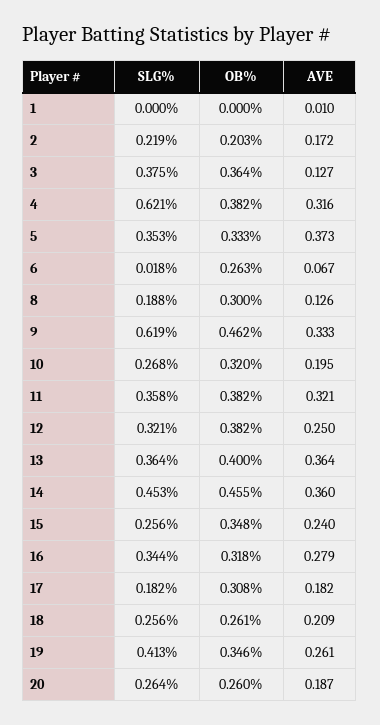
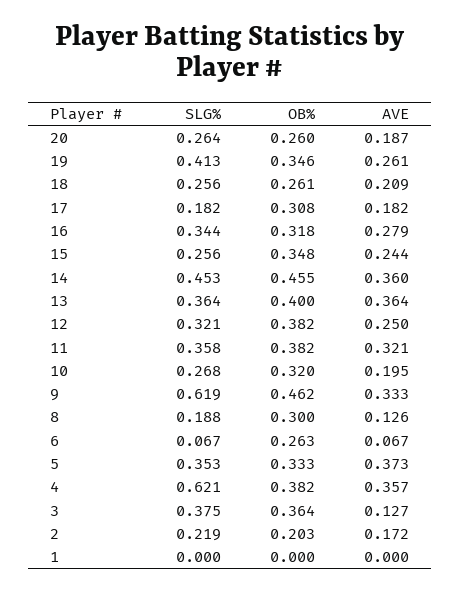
AVE, 1: 0.01 -> 0
AVE, 4: 0.316 -> 0.357
SLG%, 6: 0.018 -> 0.067
AVE, 15: 0.24 -> 0.244

